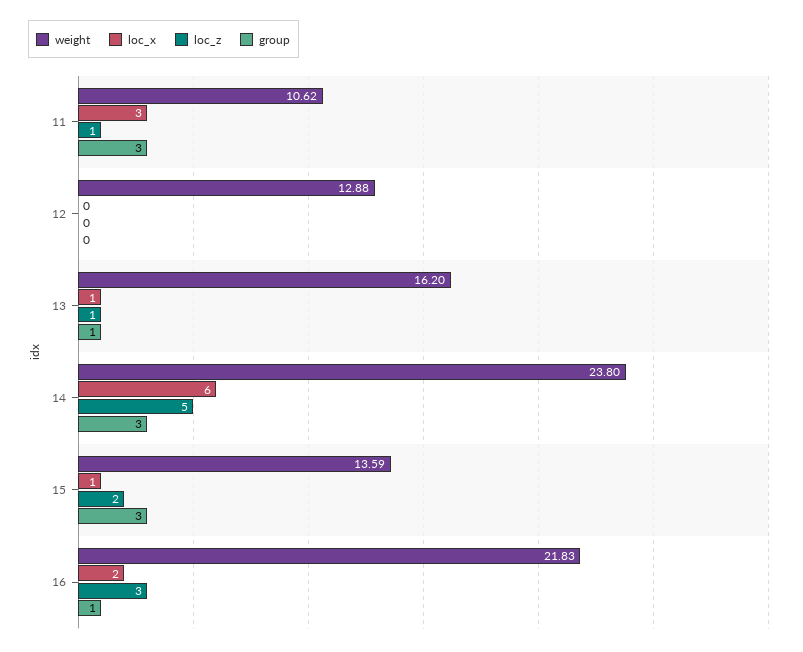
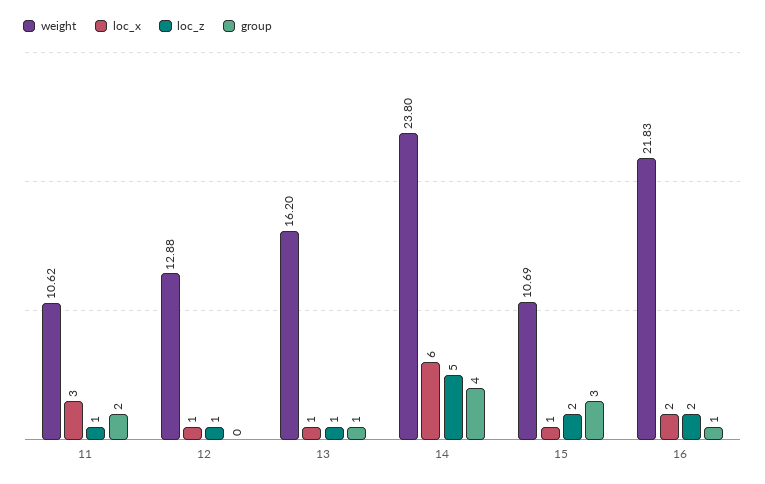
group, 11: 3 -> 2
loc_x, 12: 0 -> 1
loc_z, 12: 0 -> 1
group, 14: 3 -> 4
weight, 15: 13.59 -> 10.69
loc_z, 16: 3 -> 2

